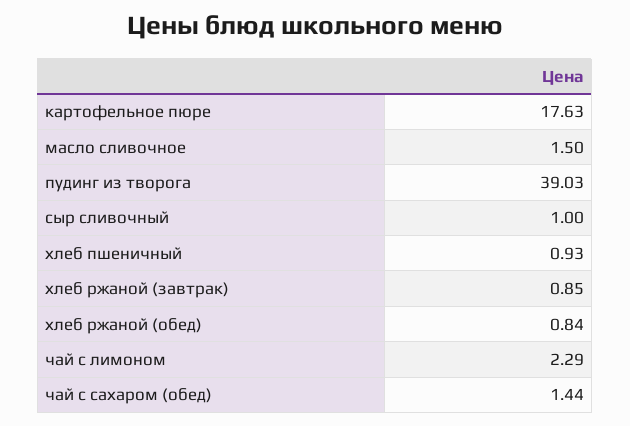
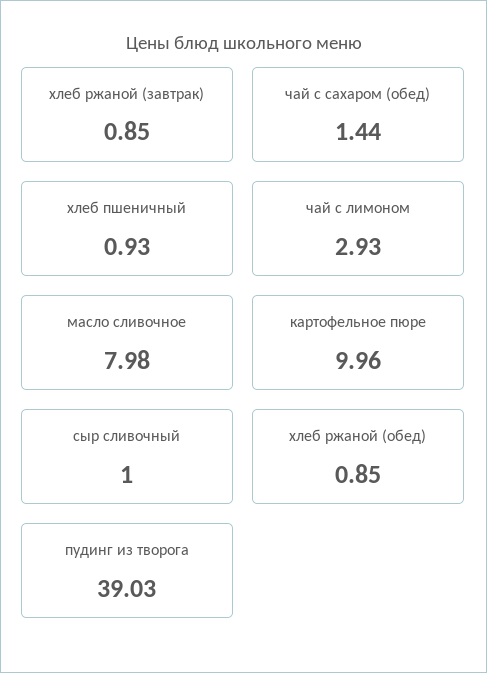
картофельное пюре: 17.63 -> 9.96
масло сливочное: 1.5 -> 7.98
хлеб ржаной (обед): 0.84 -> 0.85
чай с лимоном: 2.29 -> 2.93

